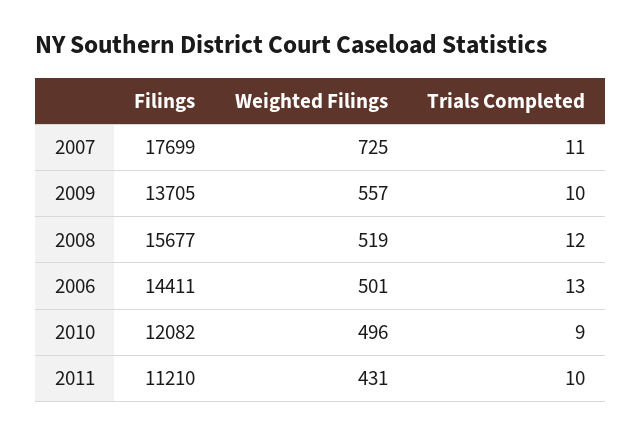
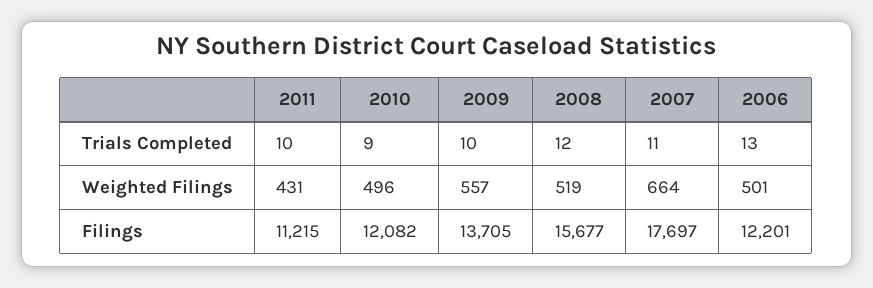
Filings, 2007: 17699 -> 17697
Weighted Filings, 2007: 725 -> 664
Filings, 2006: 14411 -> 12201
Filings, 2011: 11210 -> 11215

